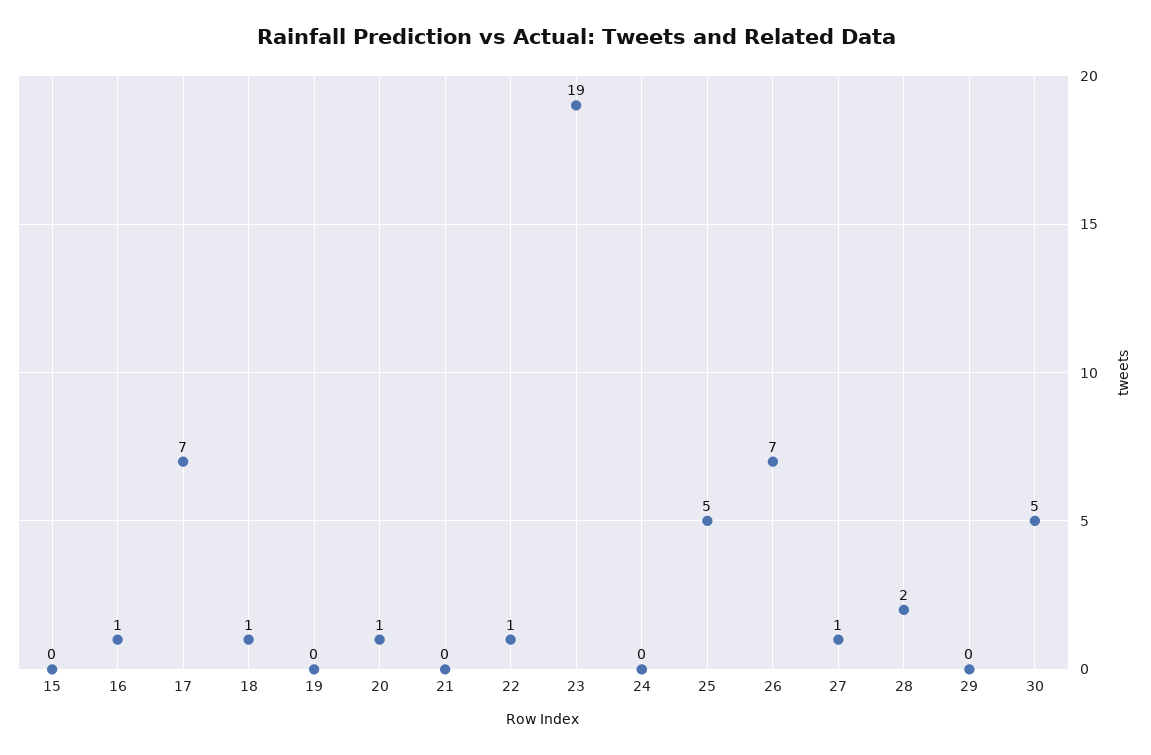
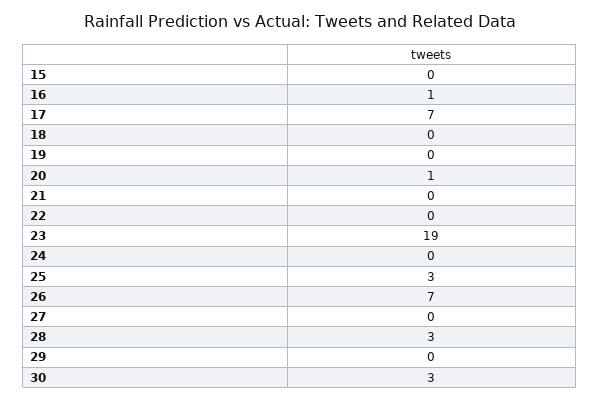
18: 1 -> 0
22: 1 -> 0
25: 5 -> 3
27: 1 -> 0
28: 2 -> 3
30: 5 -> 3

